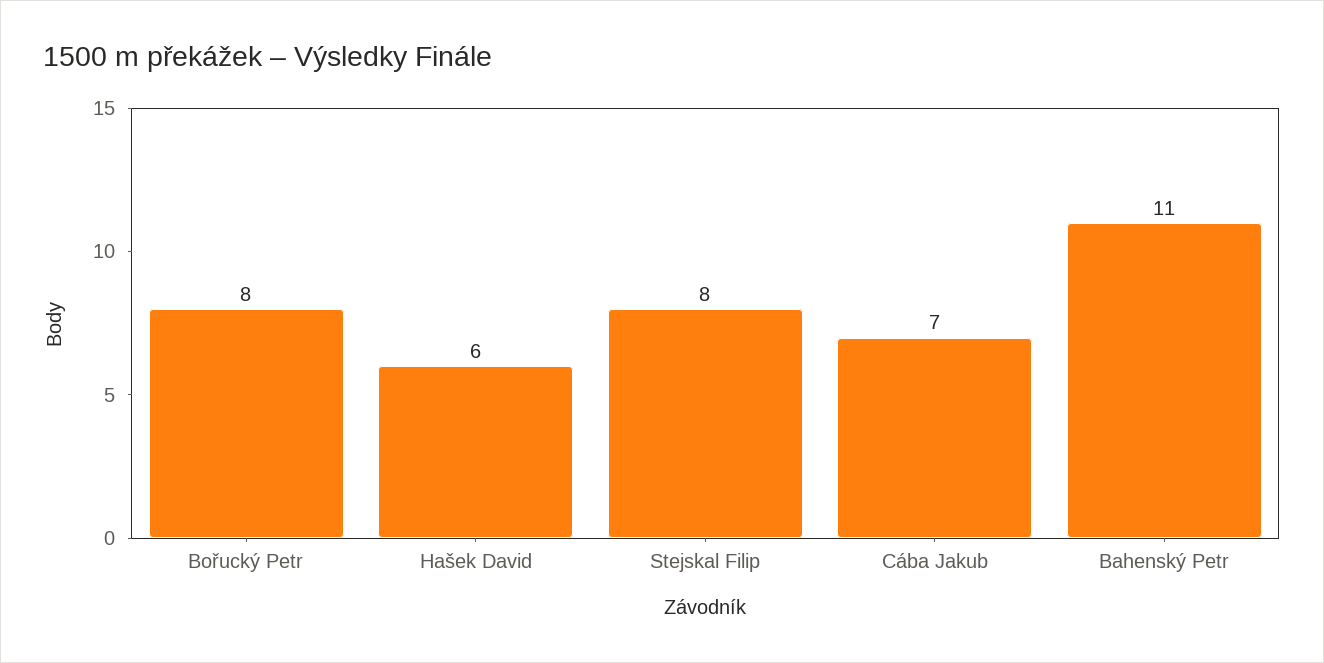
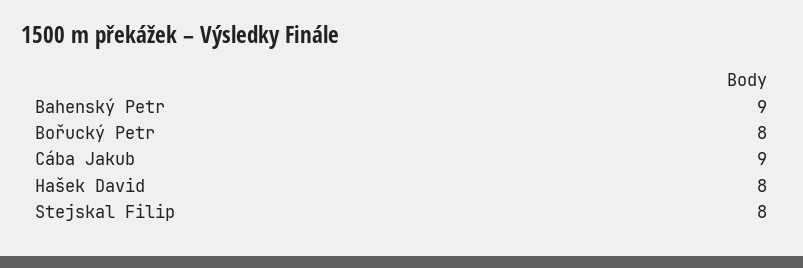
Hašek David: 6 -> 8
Cába Jakub: 7 -> 9
Bahenský Petr: 11 -> 9

